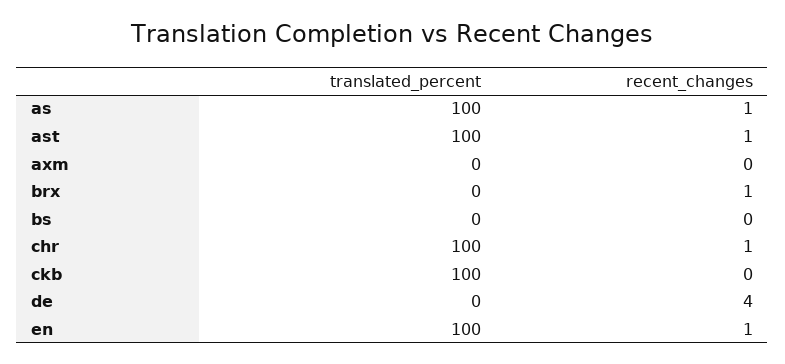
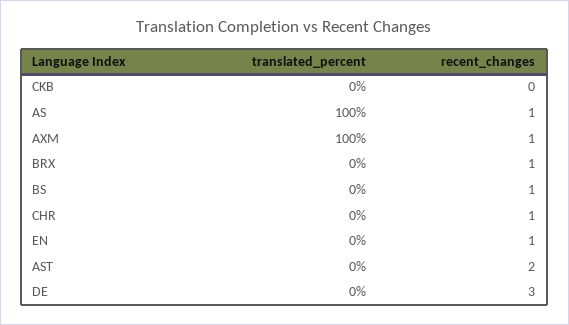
translated_percent, ast: 100 -> 0
recent_changes, ast: 1 -> 2
translated_percent, axm: 0 -> 100
recent_changes, axm: 0 -> 1
recent_changes, bs: 0 -> 1
translated_percent, chr: 100 -> 0
translated_percent, ckb: 100 -> 0
recent_changes, de: 4 -> 3
translated_percent, en: 100 -> 0

